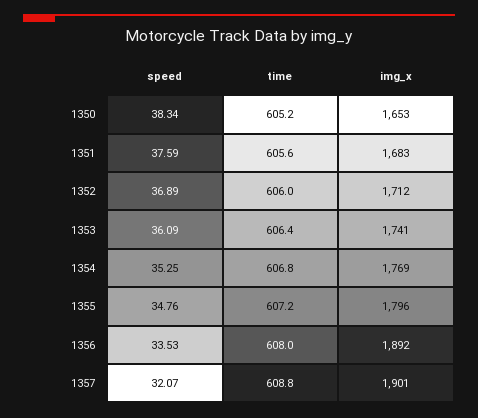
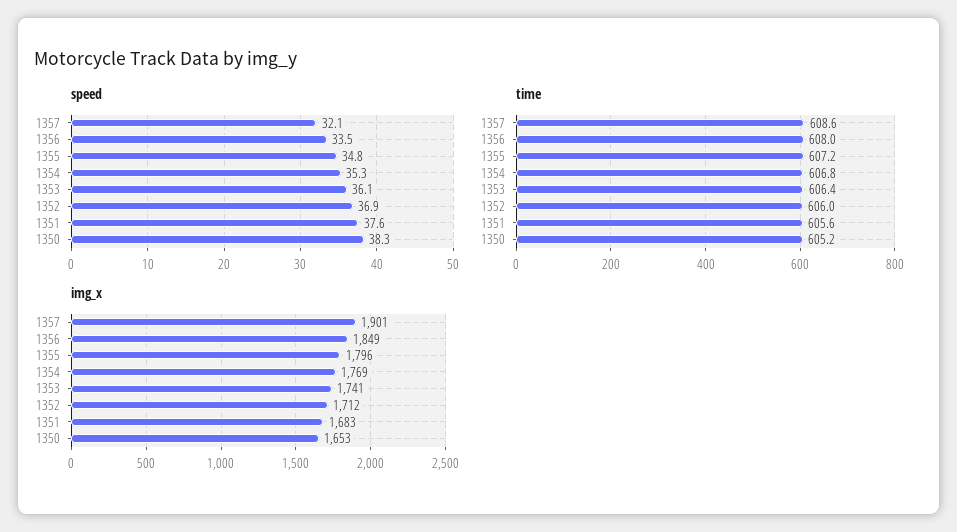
img_x, 1356: 1892 -> 1849
time, 1357: 608.8 -> 608.6

